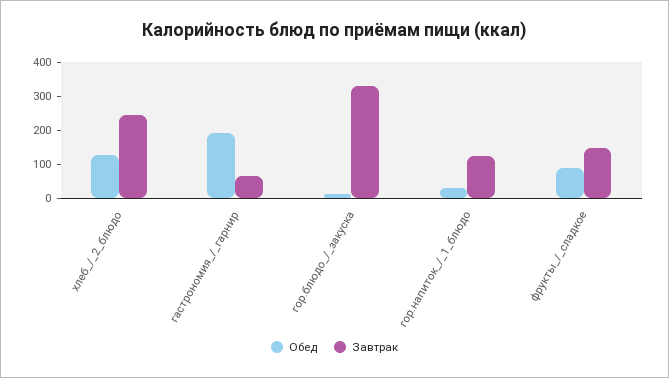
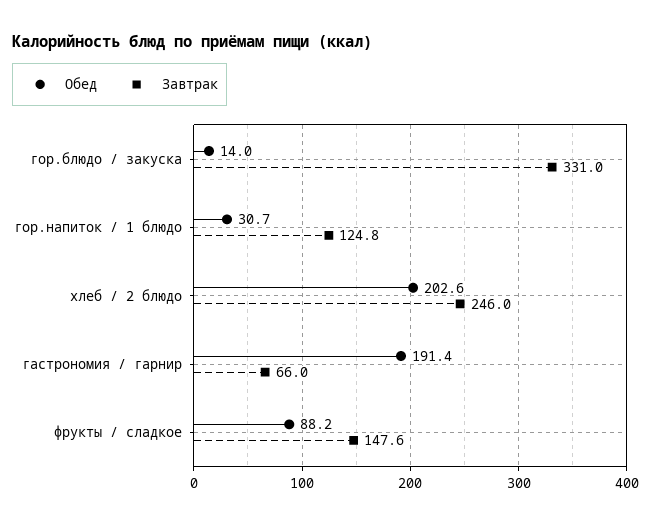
Обед, хлеб_/_2_блюдо: 125 -> 202.6

